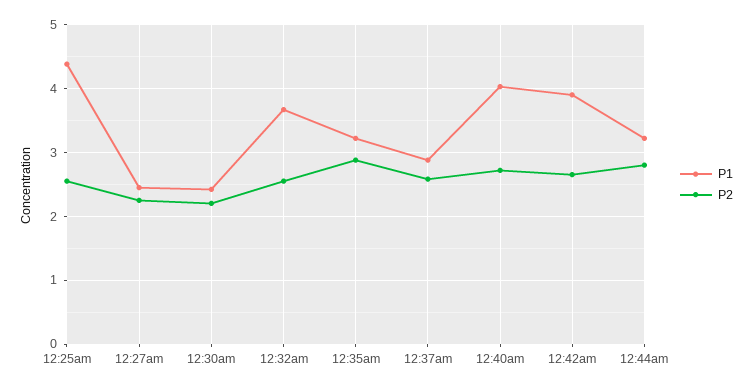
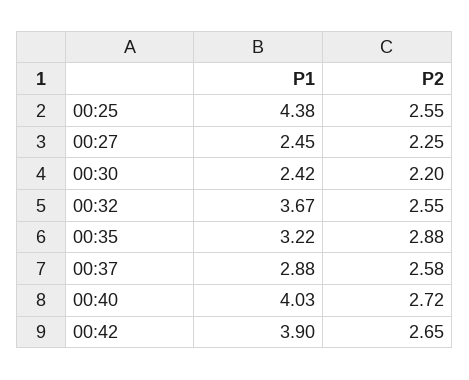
P1, 12:44am: 3.2 -> none
P2, 12:44am: 2.8 -> none

